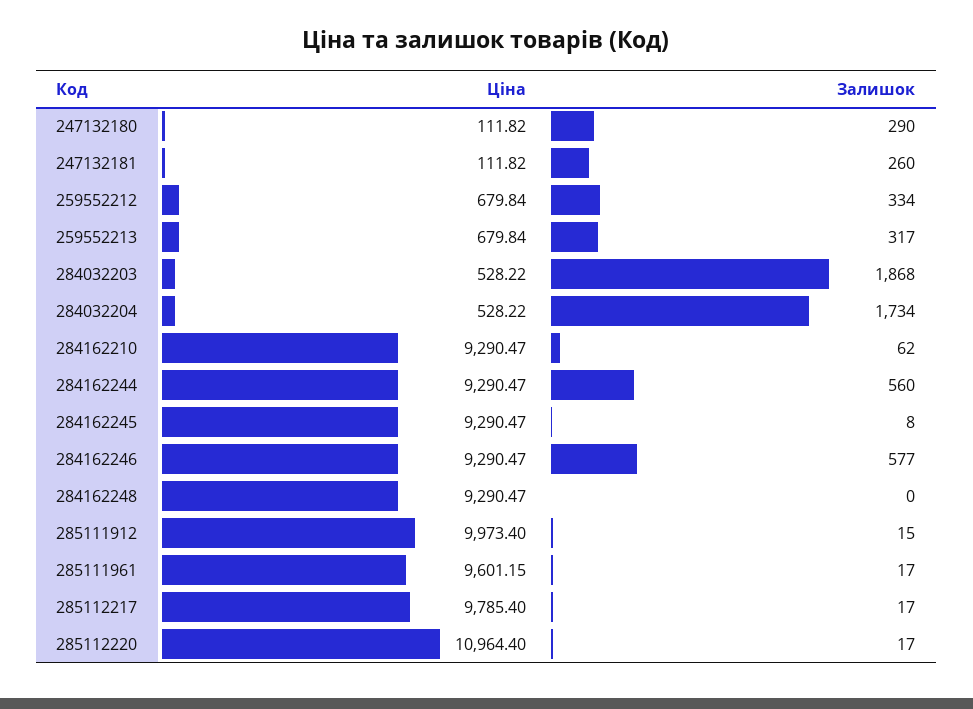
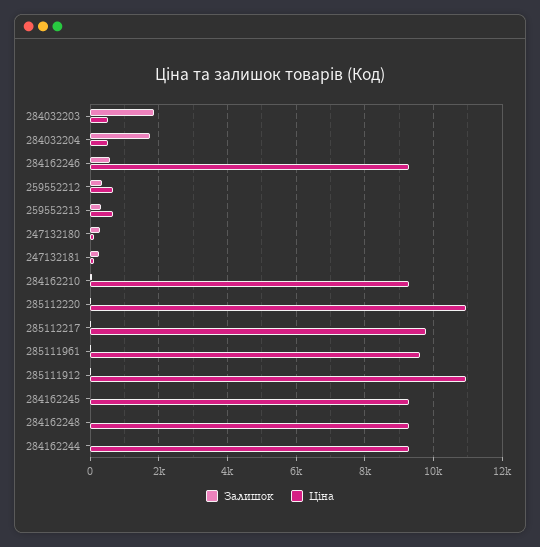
Залишок, 284162244: 560 -> 0
Ціна, 285111912: 9973.4 -> 11000

